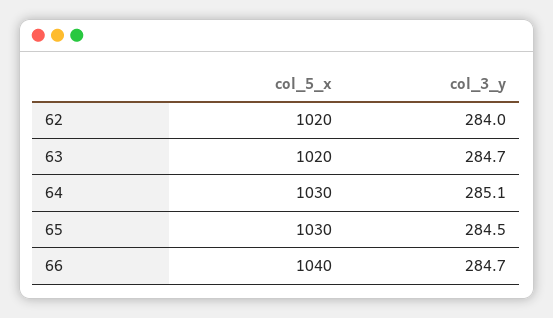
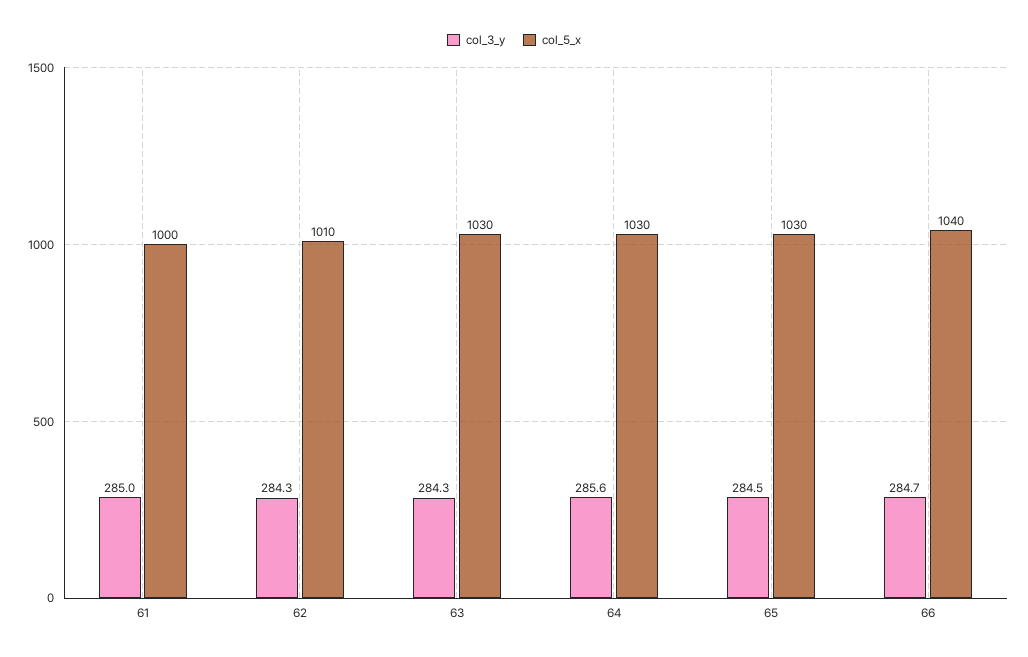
col_5_x, 62: 1020 -> 1010
col_3_y, 62: 284 -> 284.3
col_5_x, 63: 1020 -> 1030
col_3_y, 63: 284.7 -> 284.3
col_3_y, 64: 285.1 -> 285.6
col_3_y, 61: none -> 285
col_5_x, 61: none -> 1000

